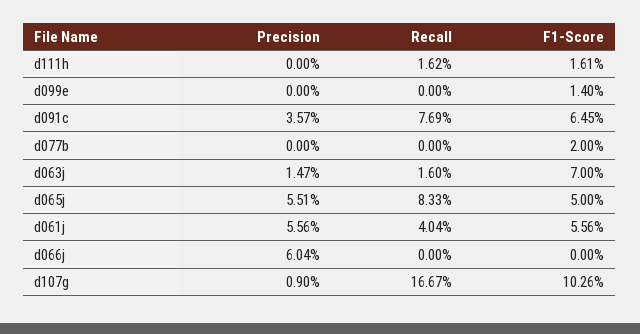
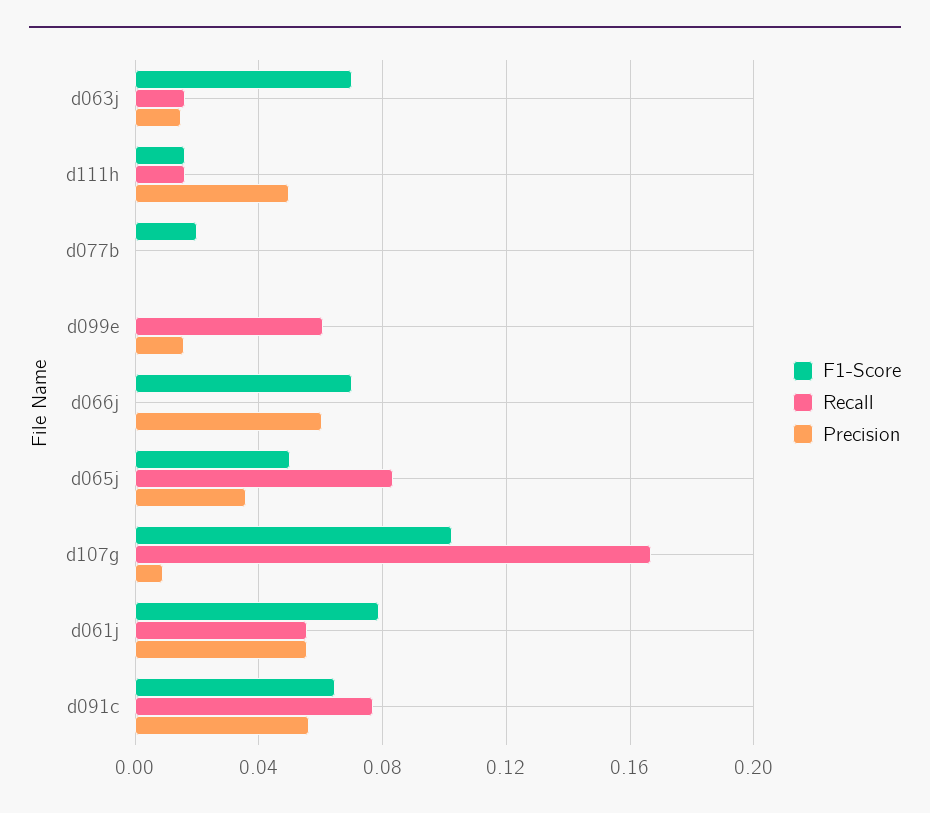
Precision, d111h: 0 -> 0.05
Precision, d099e: 0 -> 0.015
Recall, d099e: 0 -> 0.06
F1-Score, d099e: 0.014 -> 0
Precision, d091c: 0.0357 -> 0.055
Precision, d065j: 0.0551 -> 0.035
Recall, d061j: 0.0404 -> 0.055
F1-Score, d061j: 0.0556 -> 0.08
F1-Score, d066j: 0 -> 0.07

